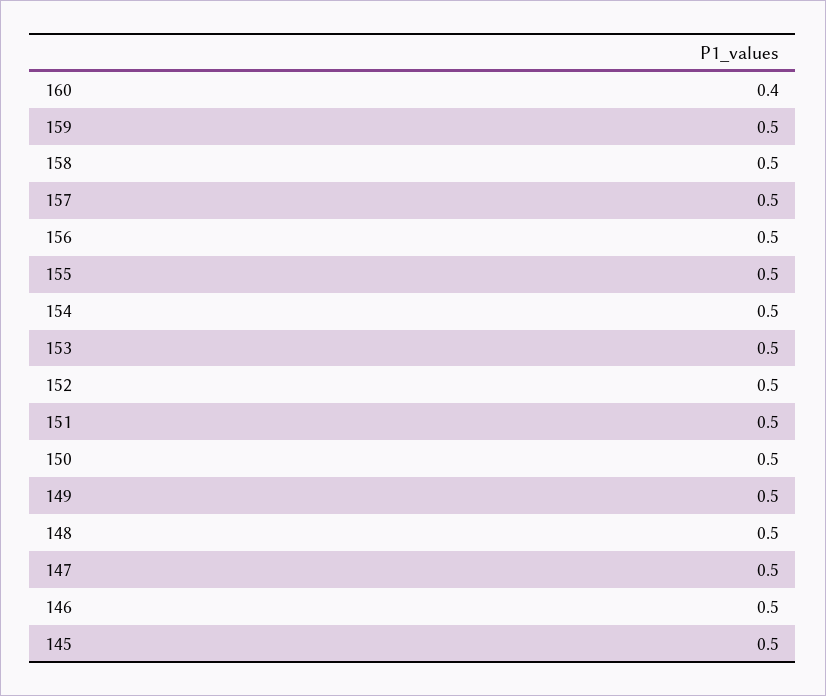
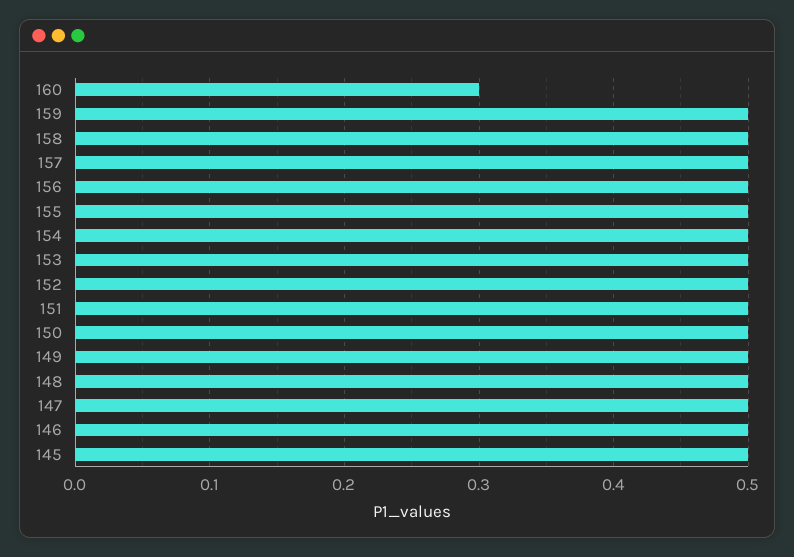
160: 0.4 -> 0.3

